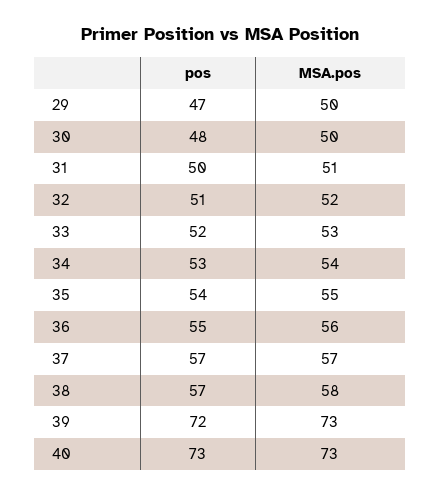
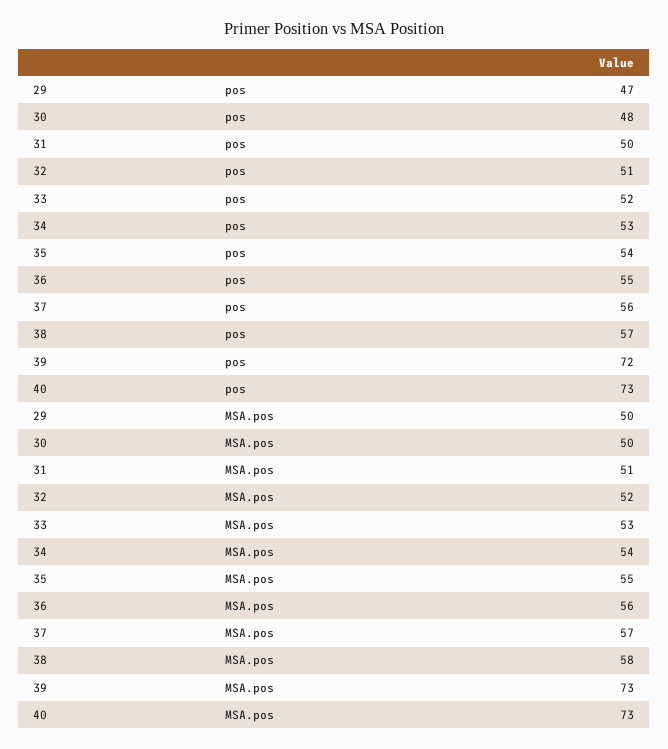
pos, 37: 57 -> 56

